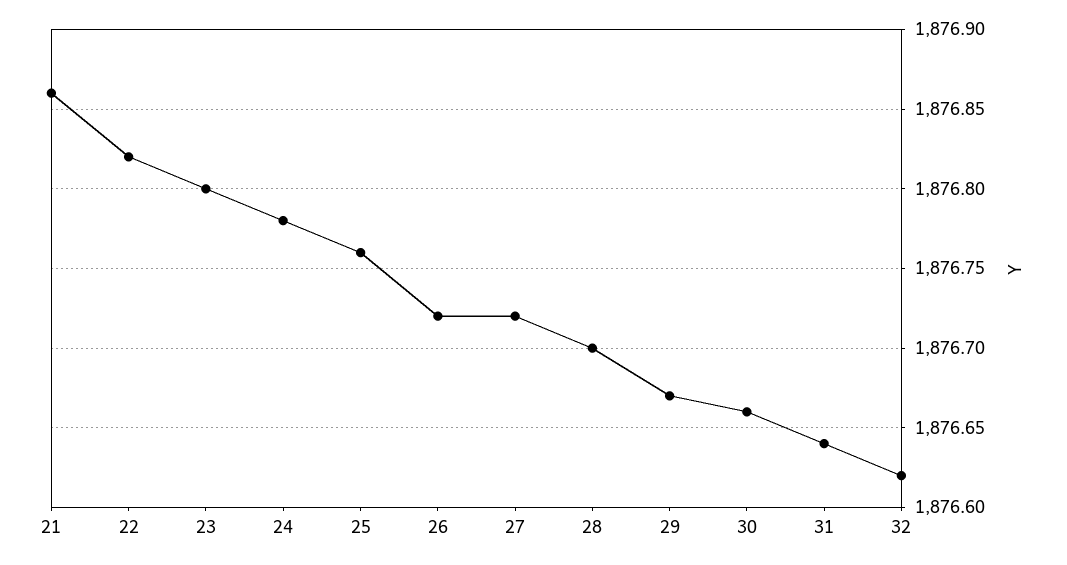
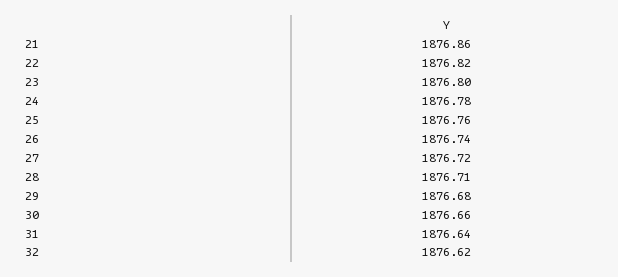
26: 1876.72 -> 1876.74
28: 1876.7 -> 1876.71
29: 1876.67 -> 1876.68

